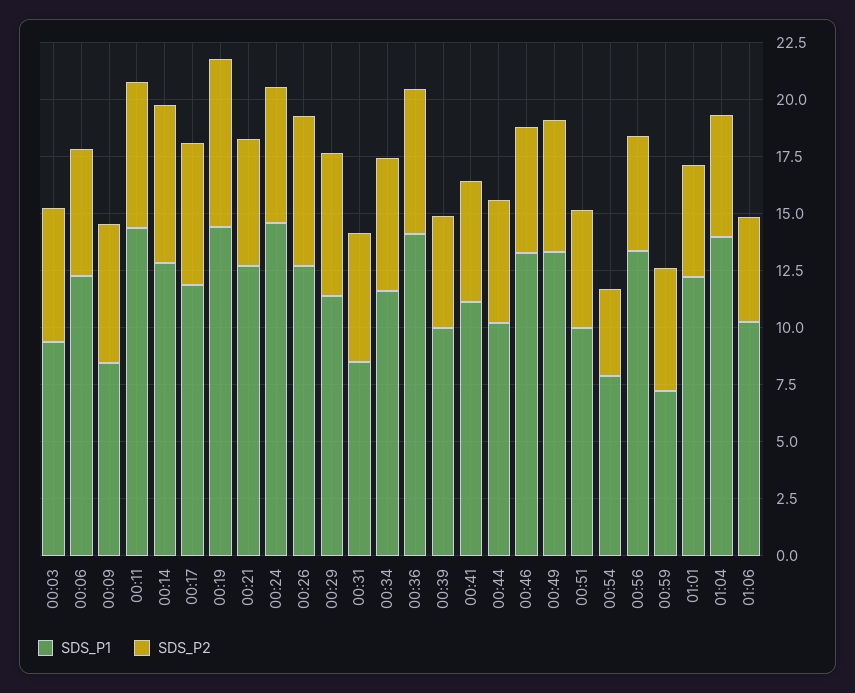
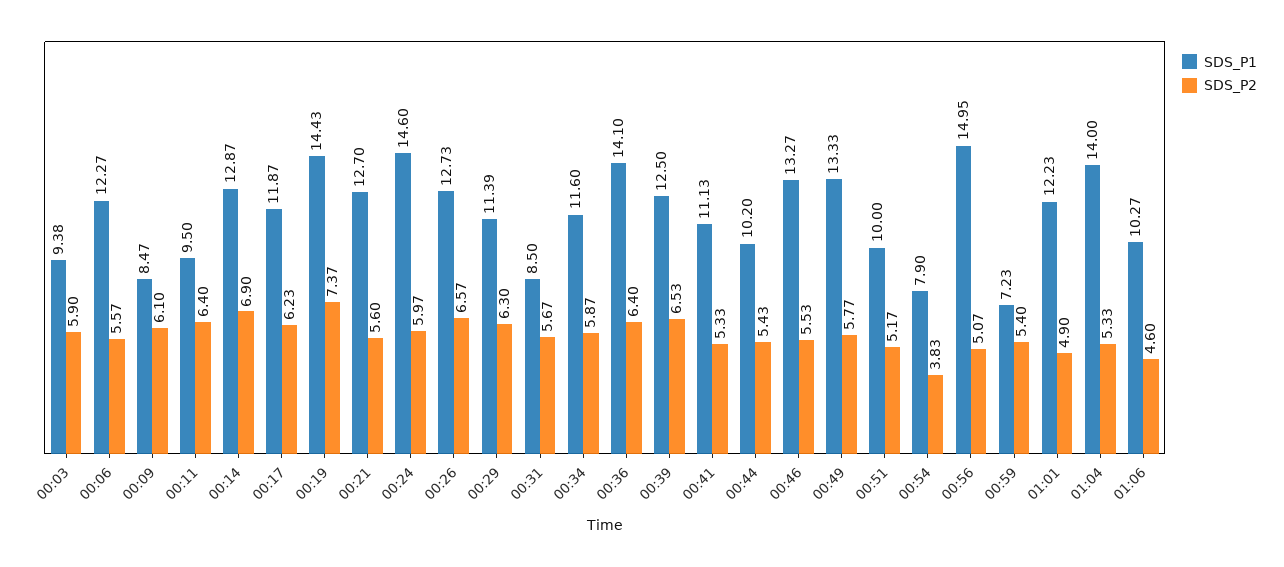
SDS_P1, 00:11: 14.5 -> 9.5
SDS_P1, 00:39: 10 -> 12.5
SDS_P2, 00:39: 5 -> 6.53
SDS_P1, 00:56: 13.5 -> 14.95

